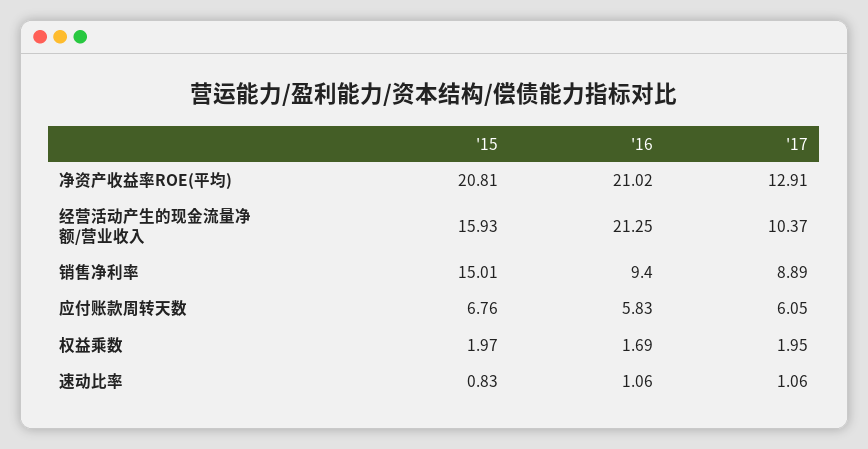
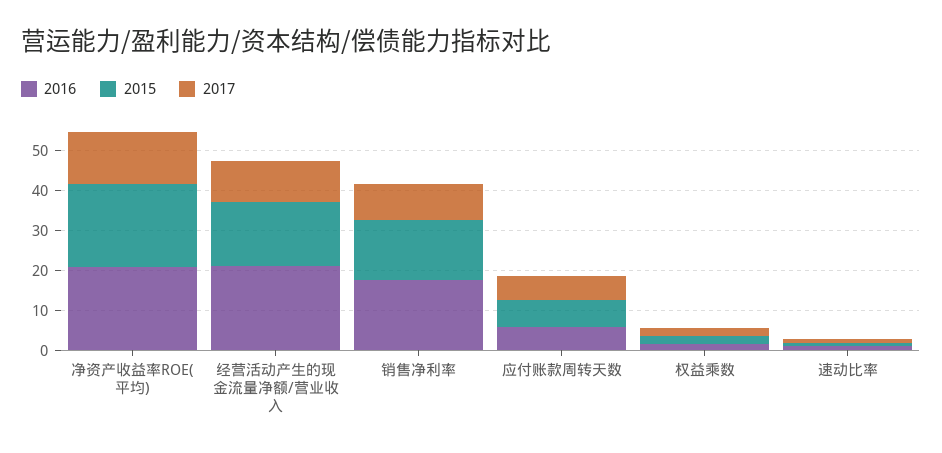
'16, 销售净利率: 9.4 -> 17.5

